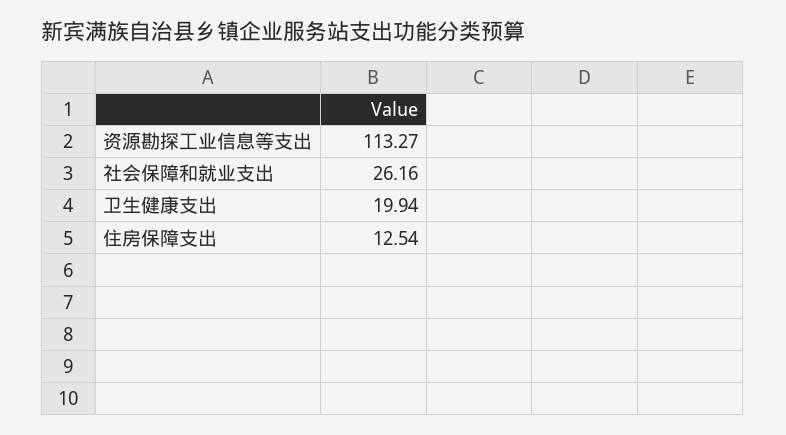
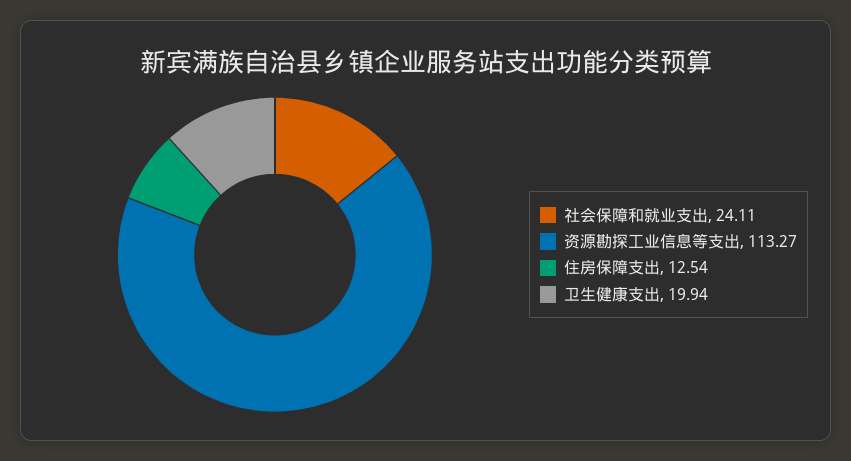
社会保障和就业支出: 26.16 -> 24.11

